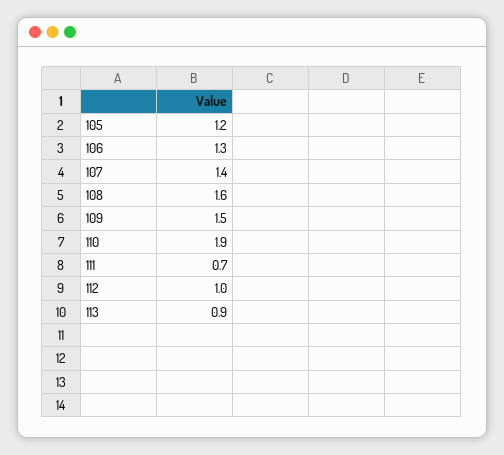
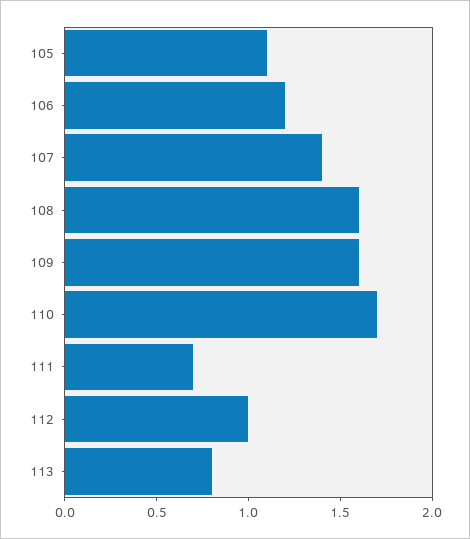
105: 1.2 -> 1.1
106: 1.3 -> 1.2
109: 1.5 -> 1.6
110: 1.9 -> 1.7
113: 0.9 -> 0.8

